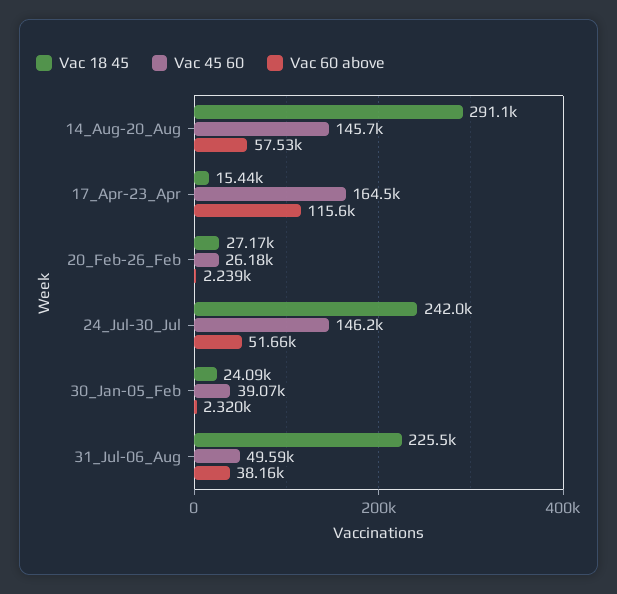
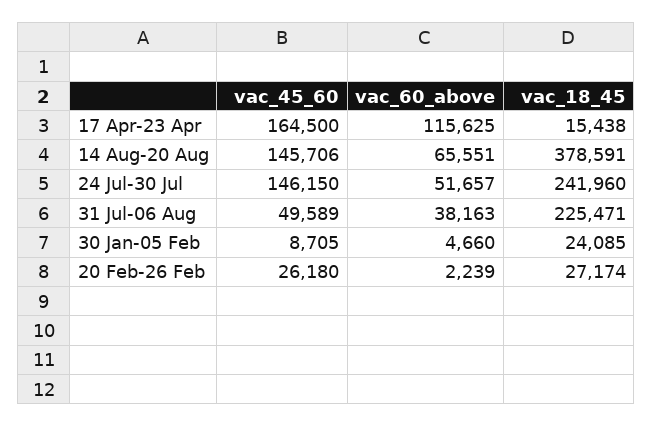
Vac 18 45, 14_Aug-20_Aug: 291100 -> 378591
Vac 60 above, 14_Aug-20_Aug: 57530 -> 65551
Vac 45 60, 30_Jan-05_Feb: 39070 -> 8705
Vac 60 above, 30_Jan-05_Feb: 2320 -> 4660

